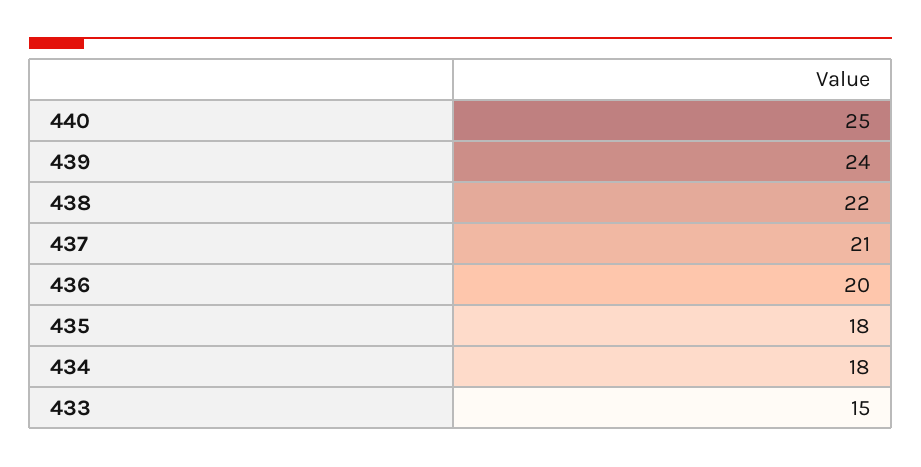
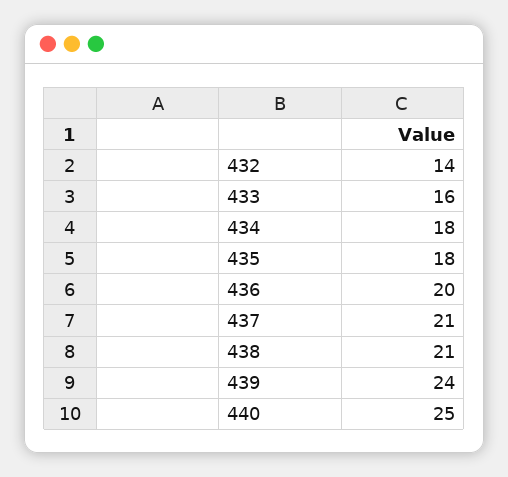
438: 22 -> 21
433: 15 -> 16
432: none -> 14

